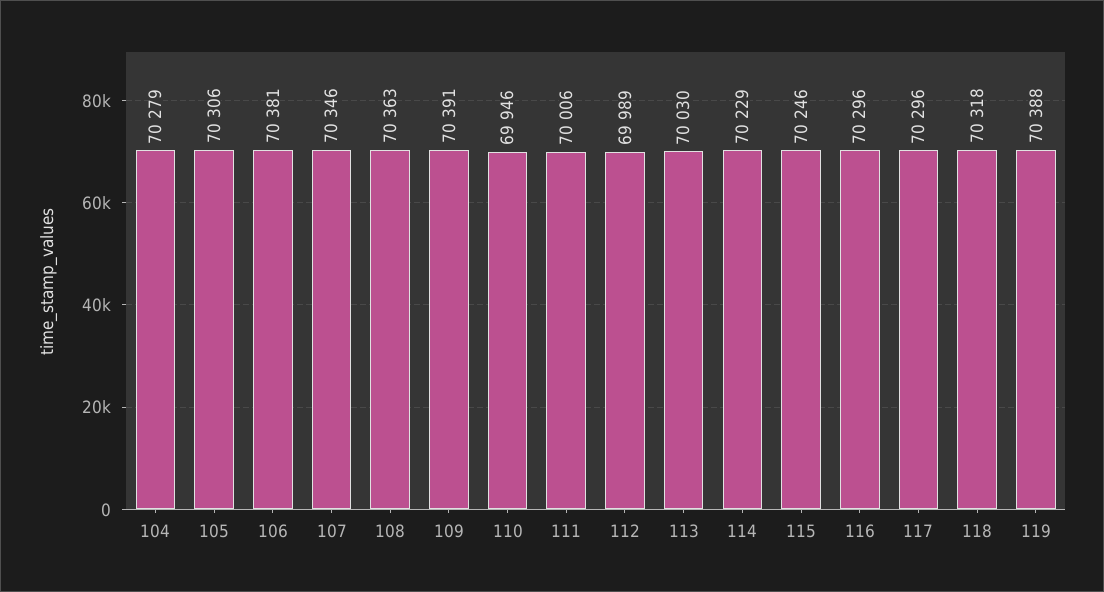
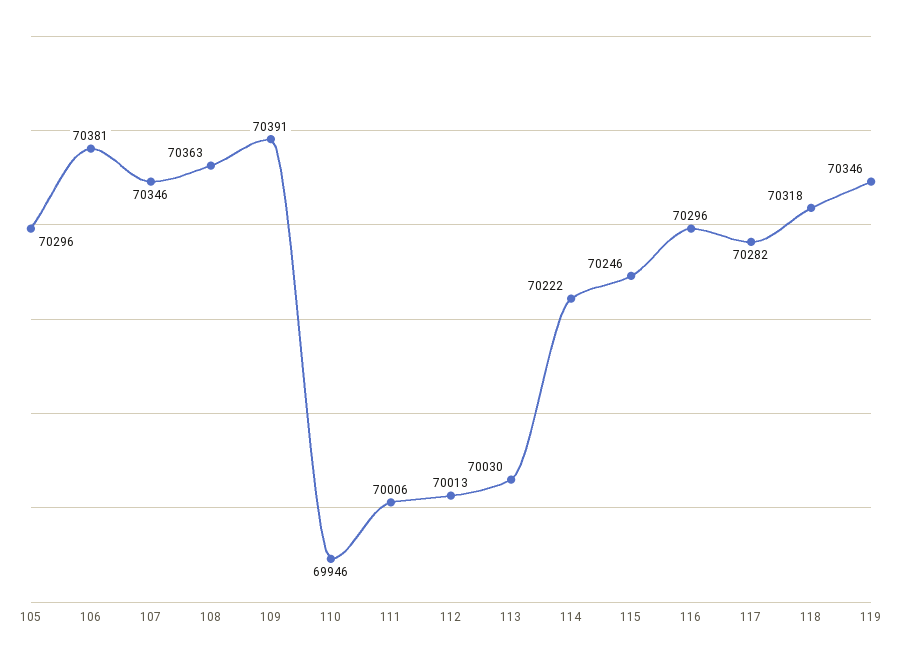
104: 70279 -> none
105: 70306 -> 70296
112: 69989 -> 70013
114: 70229 -> 70222
117: 70296 -> 70282
119: 70388 -> 70346

